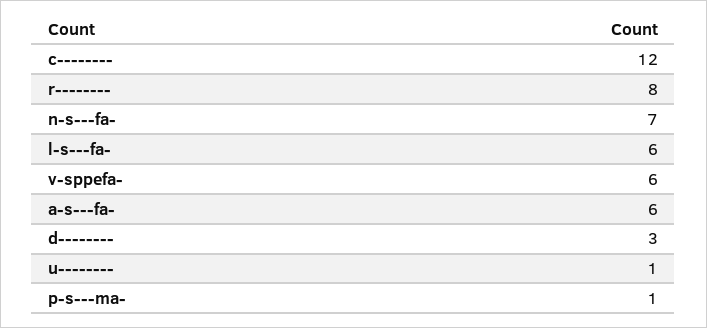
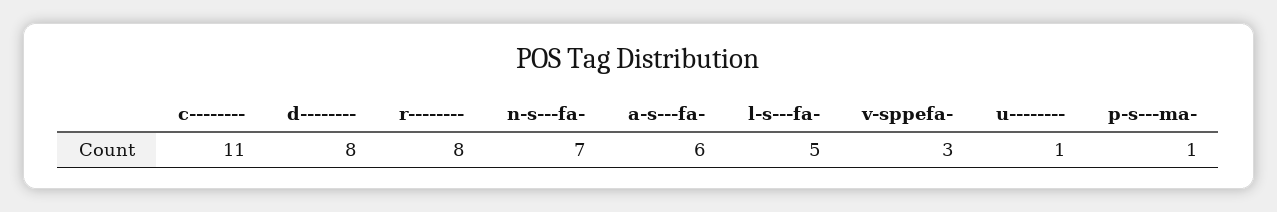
c--------: 12 -> 11
l-s---fa-: 6 -> 5
v-sppefa-: 6 -> 3
d--------: 3 -> 8

